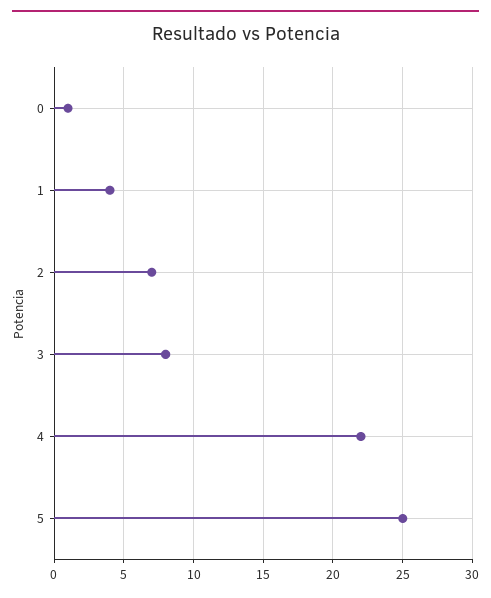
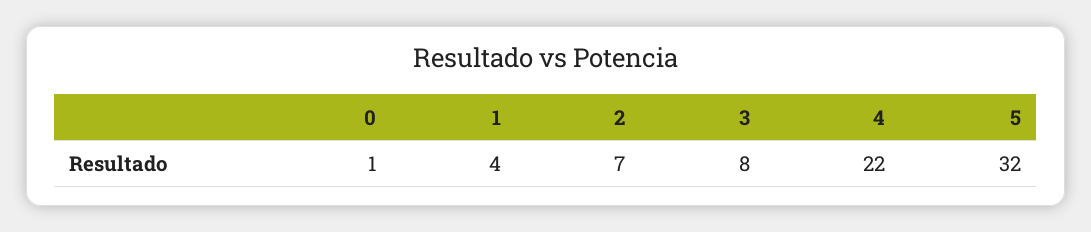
5: 25 -> 32

